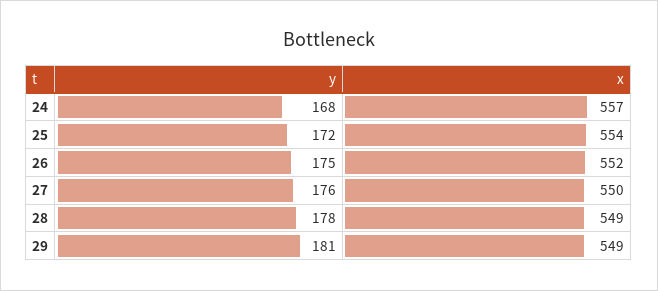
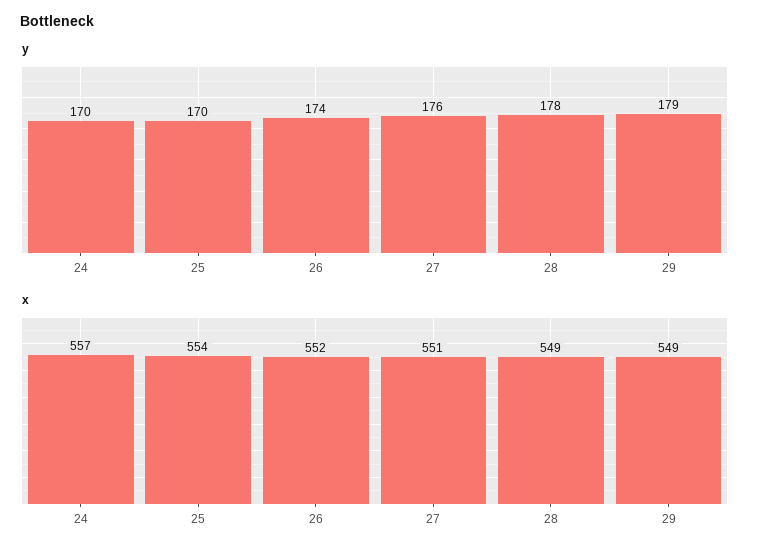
y, 24: 168 -> 170
y, 25: 172 -> 170
y, 26: 175 -> 174
x, 27: 550 -> 551
y, 29: 181 -> 179

